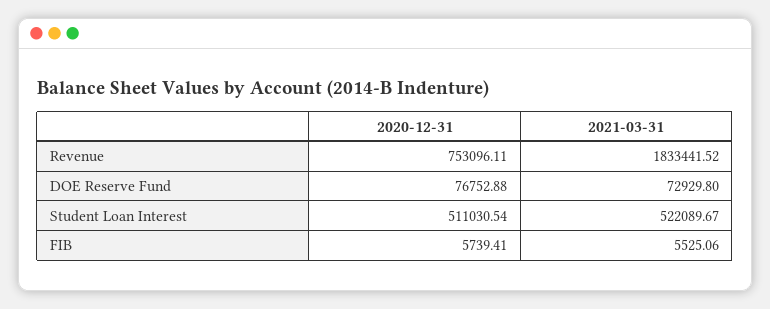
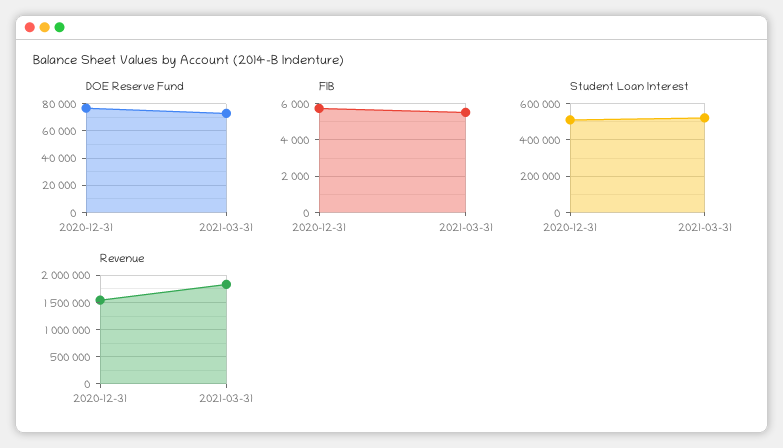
Revenue, 2020-12-31: 753096.11 -> 1500000

